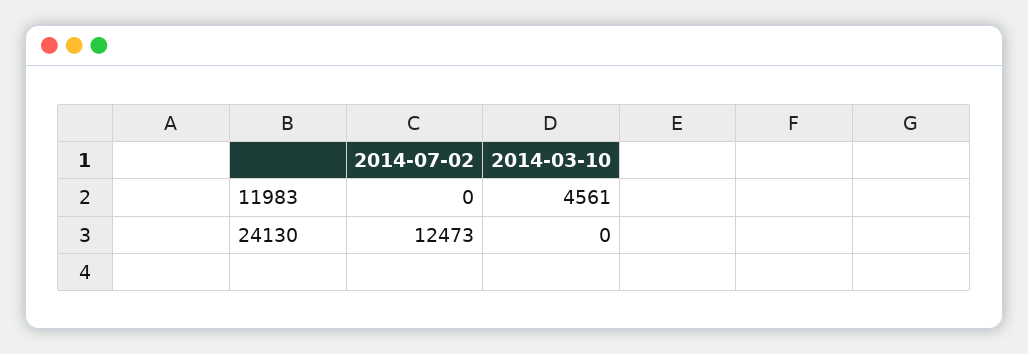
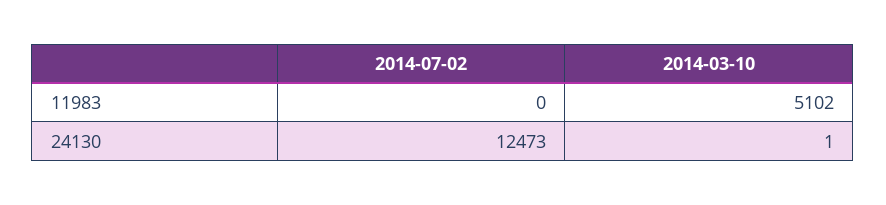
2014-03-10, 11983: 4561 -> 5102
2014-03-10, 24130: 0 -> 1

